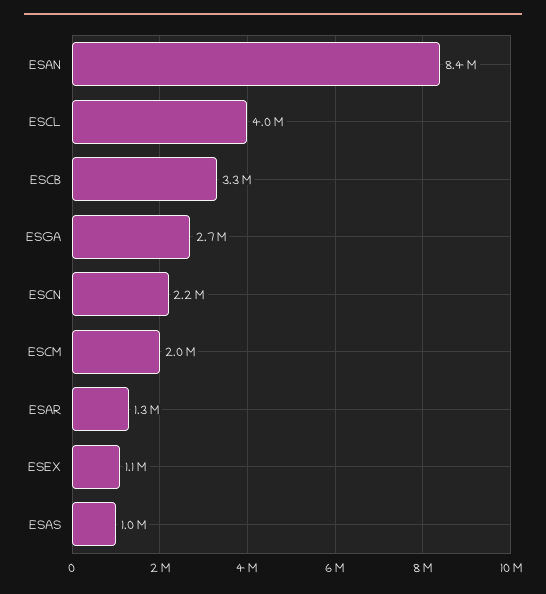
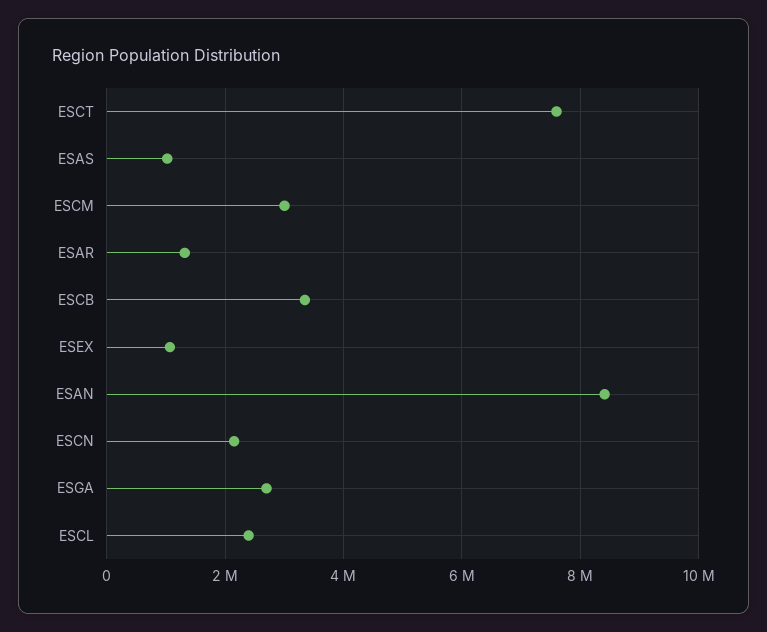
ESCL: 4000000 -> 2400000
ESCM: 2000000 -> 3000000
ESCT: none -> 7600000

